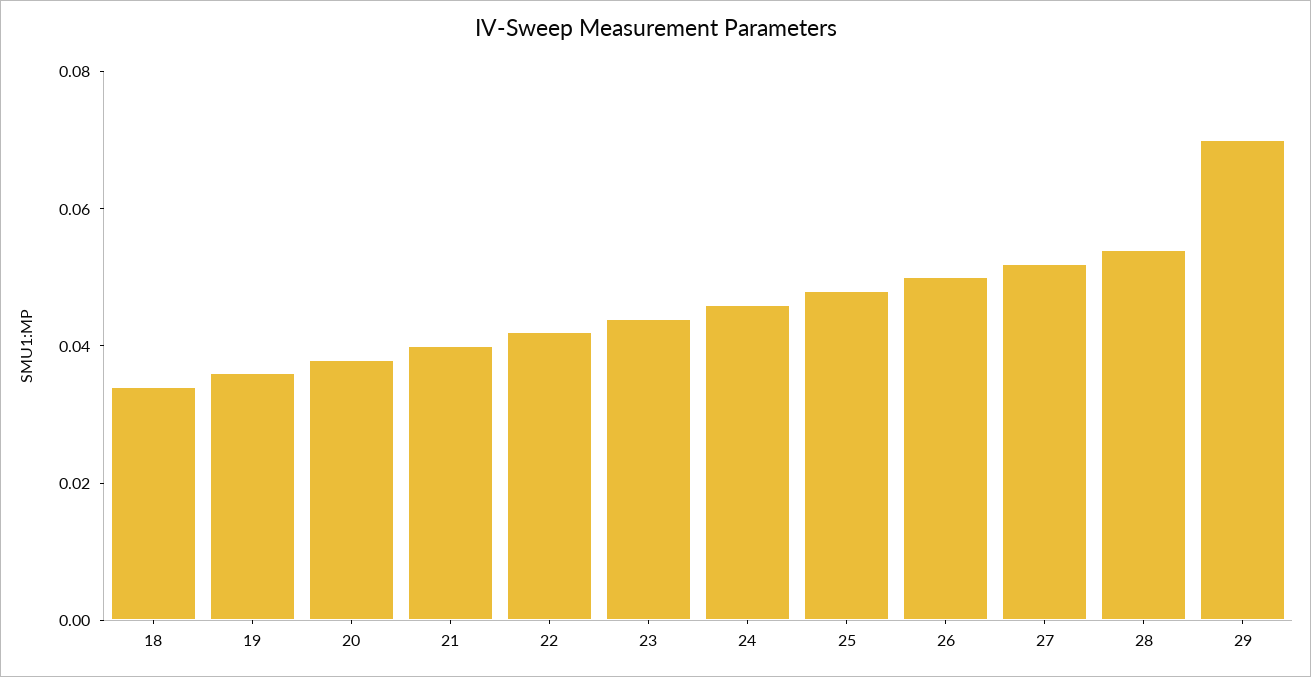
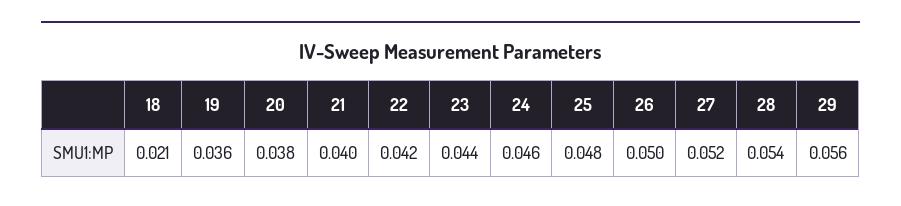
18: 0.035 -> 0.021
29: 0.07 -> 0.056

